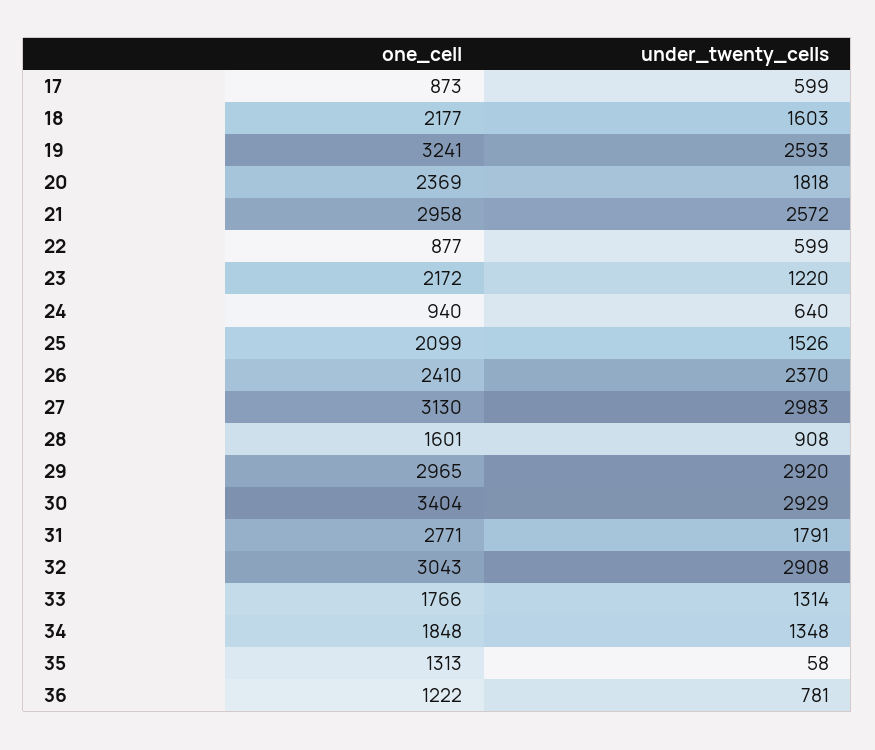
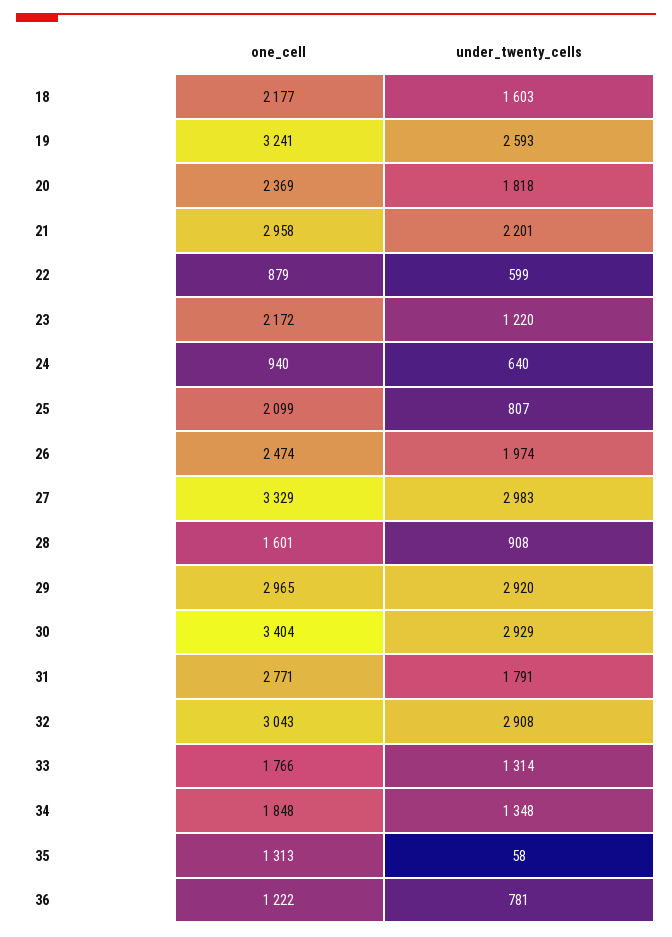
one_cell, 17: 873 -> none
under_twenty_cells, 17: 599 -> none
under_twenty_cells, 21: 2572 -> 2201
one_cell, 22: 877 -> 879
under_twenty_cells, 25: 1526 -> 807
one_cell, 26: 2410 -> 2474
under_twenty_cells, 26: 2370 -> 1974
one_cell, 27: 3130 -> 3329

